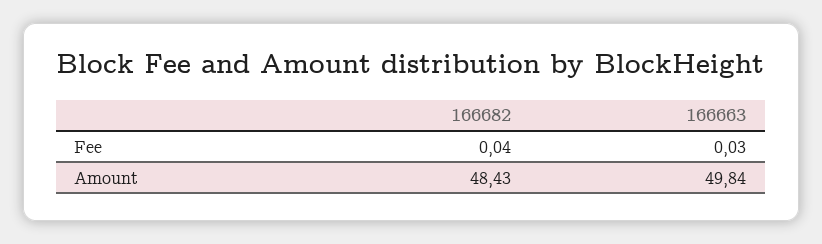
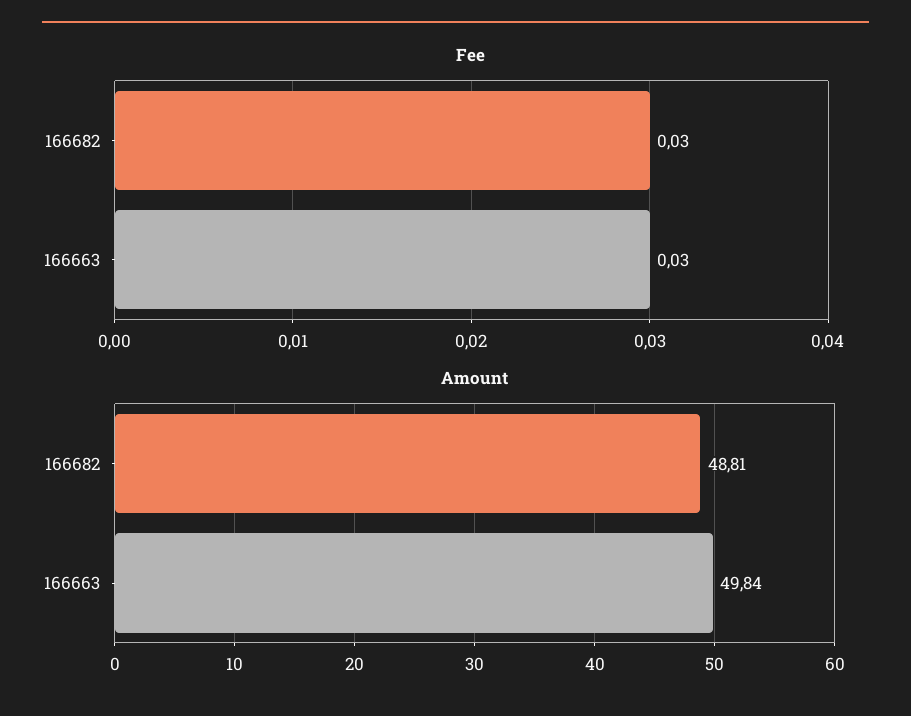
Fee, 166682: 0.04 -> 0.03
Amount, 166682: 48.43 -> 48.81

